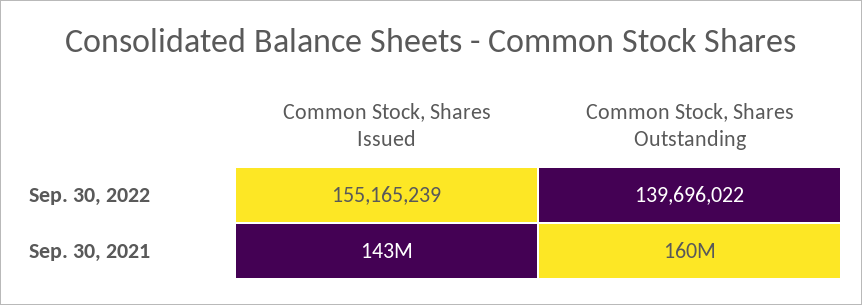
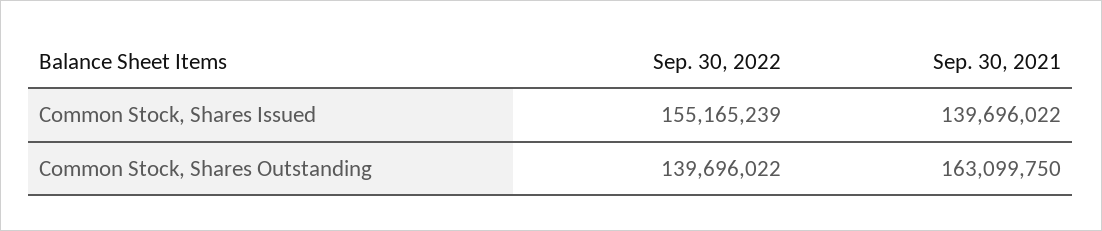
Common Stock, Shares Issued, Sep. 30, 2021: 143000000 -> 139696022
Common Stock, Shares Outstanding, Sep. 30, 2021: 160000000 -> 163099750

